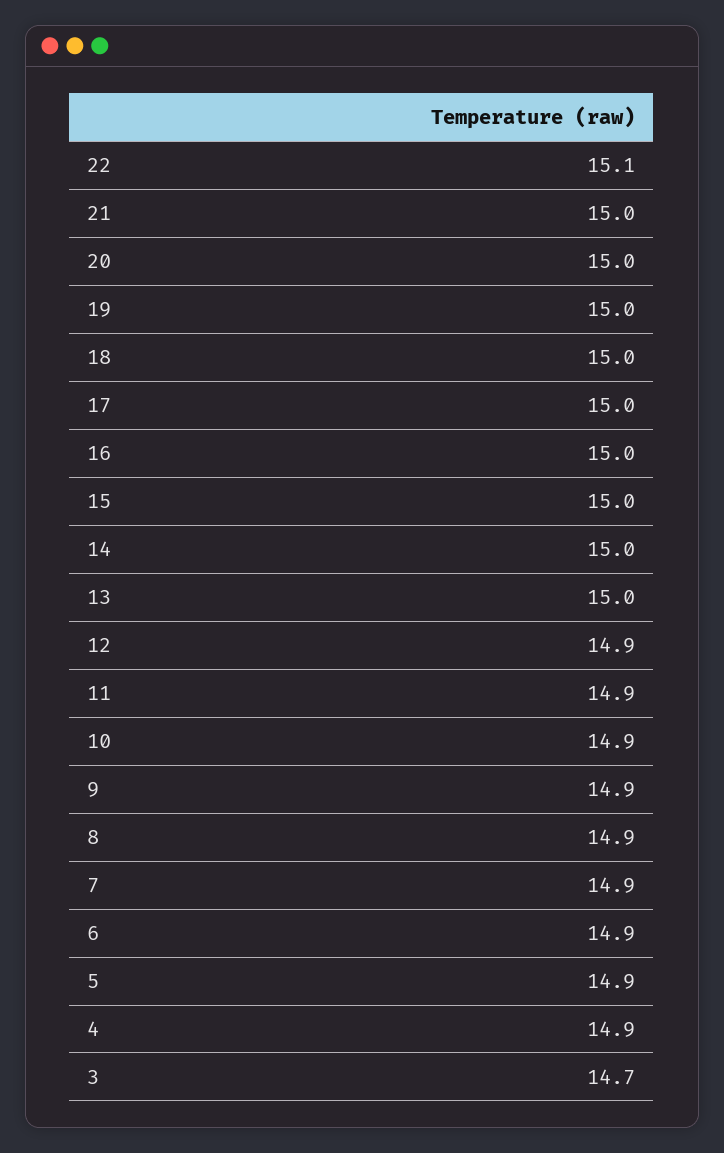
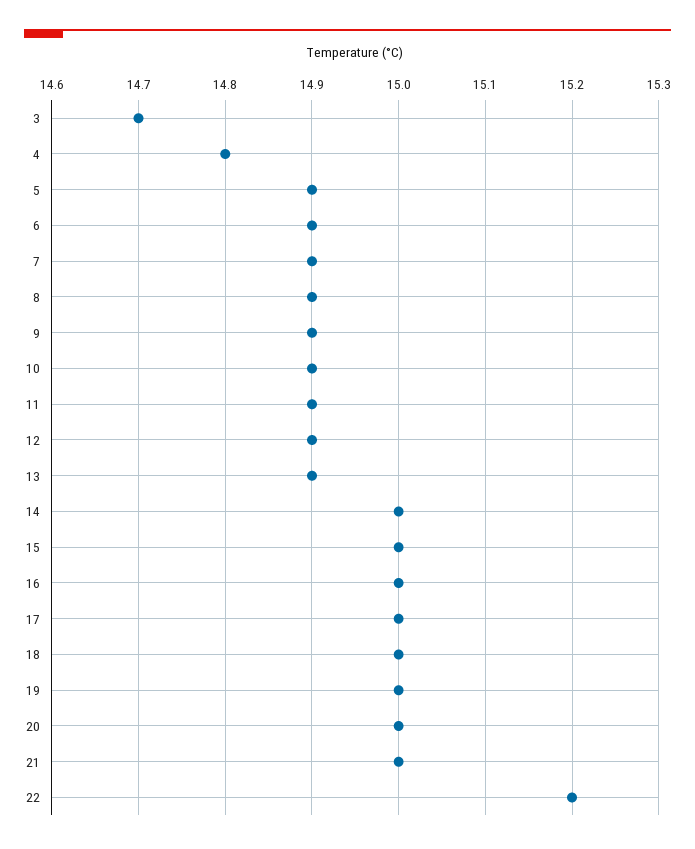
22: 15.1 -> 15.2
13: 15 -> 14.9
4: 14.9 -> 14.8

